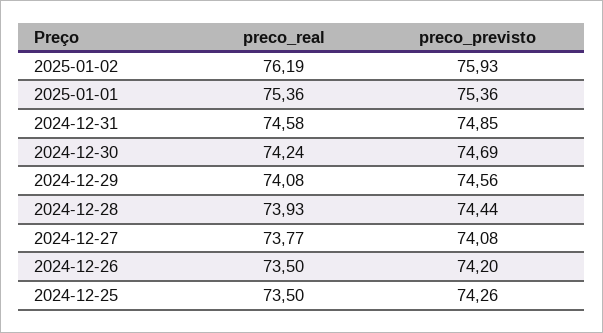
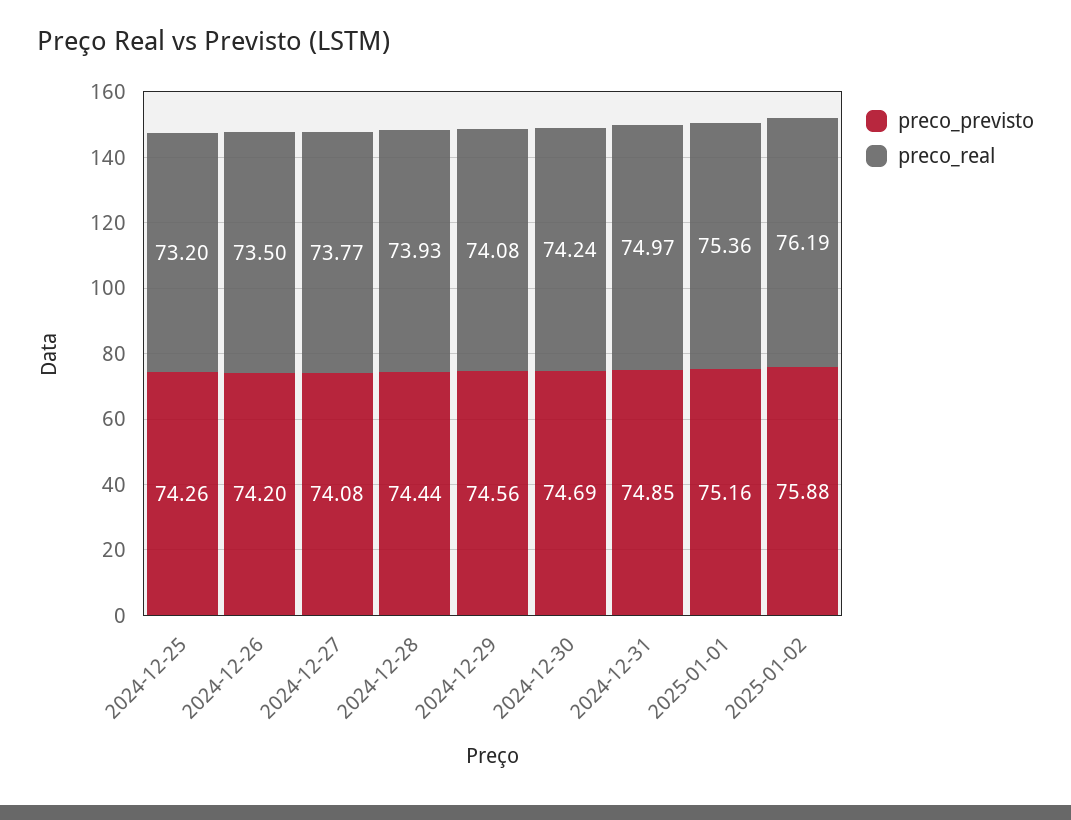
preco_previsto, 2025-01-02: 75.93 -> 75.88
preco_previsto, 2025-01-01: 75.36 -> 75.16
preco_real, 2024-12-31: 74.58 -> 74.97
preco_real, 2024-12-25: 73.5 -> 73.2

